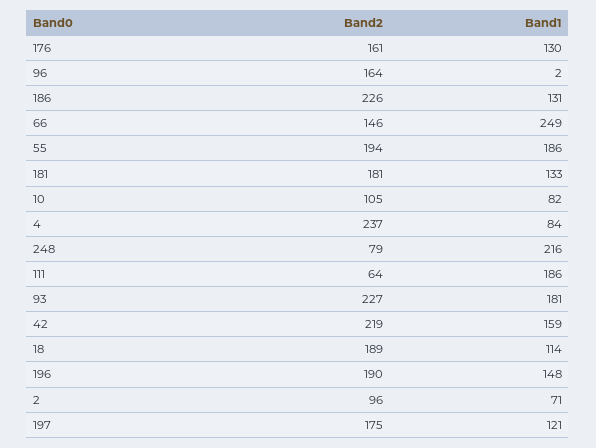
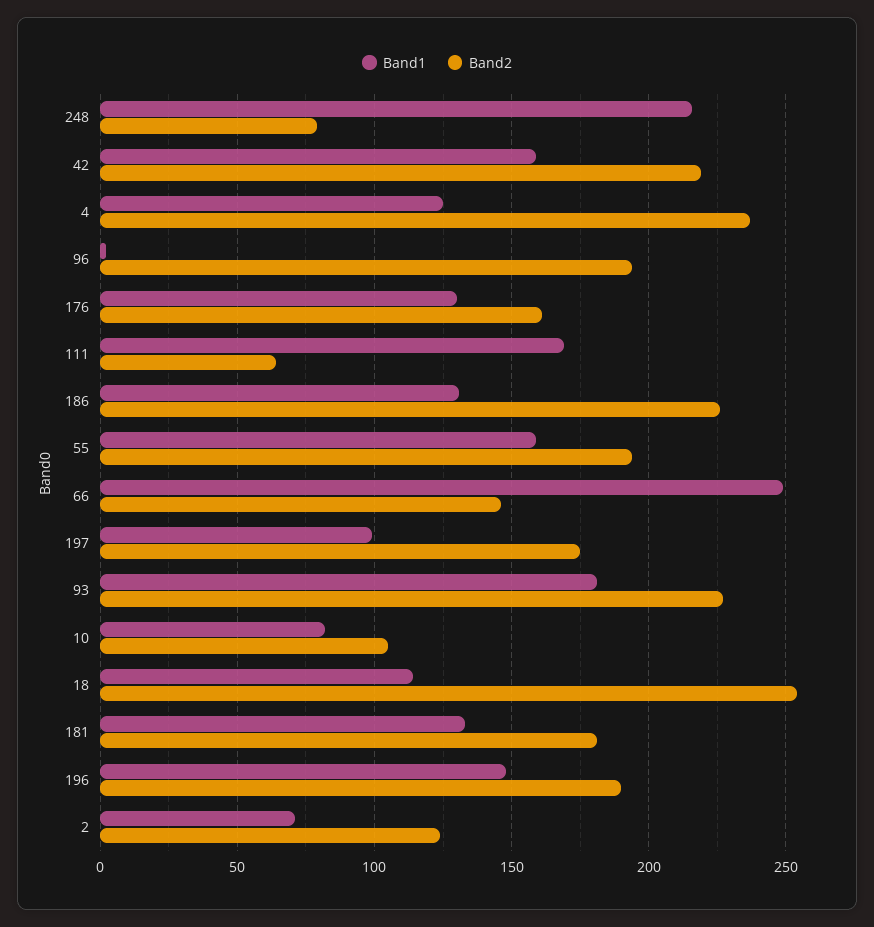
Band2, 96: 164 -> 195
Band1, 55: 186 -> 160
Band1, 4: 84 -> 125
Band1, 111: 186 -> 170
Band2, 18: 189 -> 255
Band2, 2: 96 -> 125
Band1, 197: 121 -> 100

